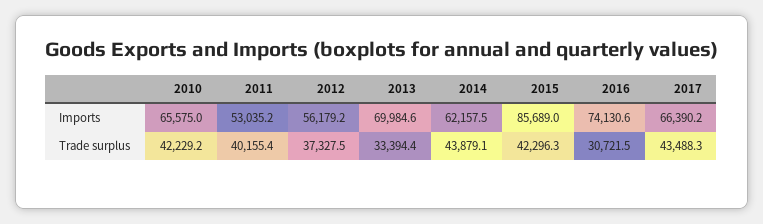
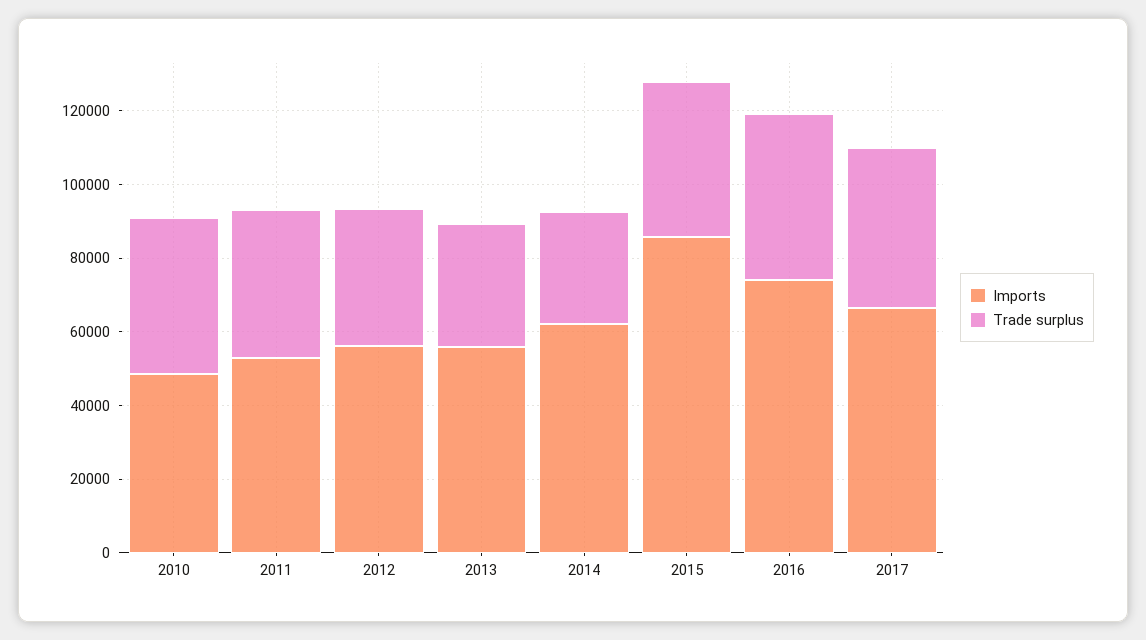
Imports, 2010: 65575 -> 50000
Imports, 2013: 69984.6 -> 55000
Trade surplus, 2014: 43879.1 -> 30000
Trade surplus, 2016: 30721.5 -> 45000

